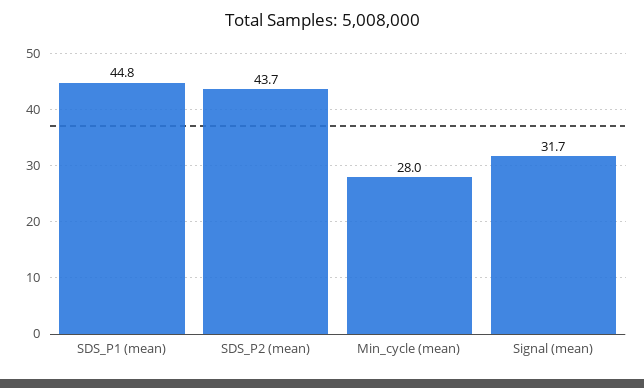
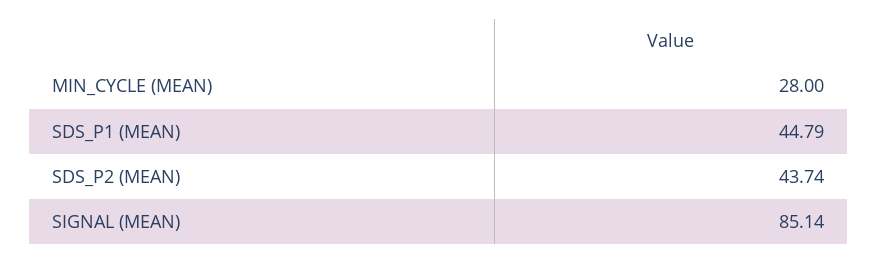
Signal (mean): 31.7 -> 85.14

